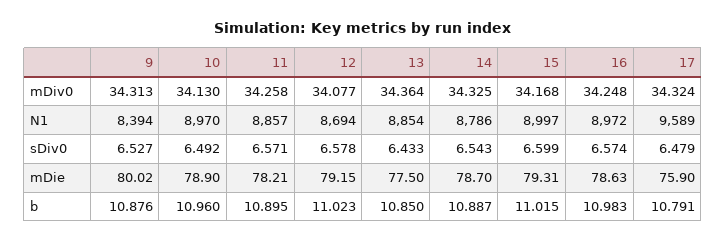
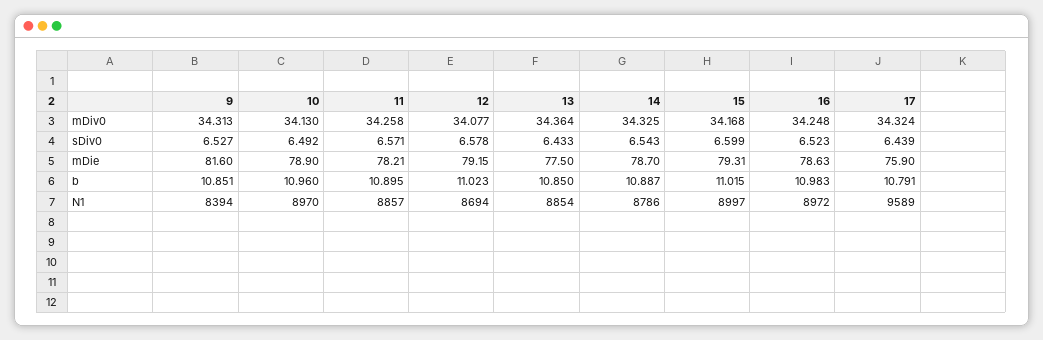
16, sDiv0: 6.574 -> 6.523
17, sDiv0: 6.479 -> 6.439
9, mDie: 80.02 -> 81.6
9, b: 10.876 -> 10.851

